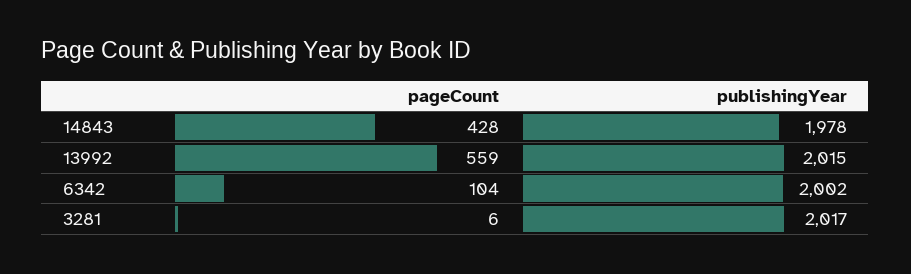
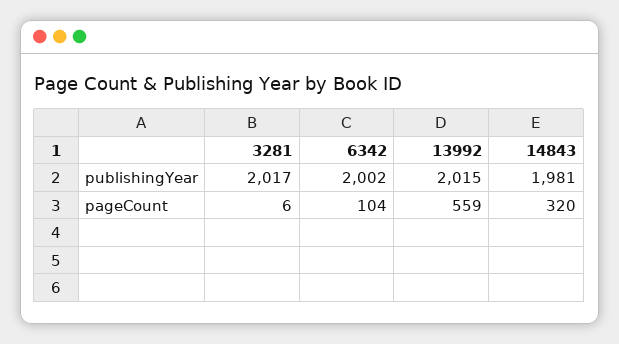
pageCount, 14843: 428 -> 320
publishingYear, 14843: 1978 -> 1981

